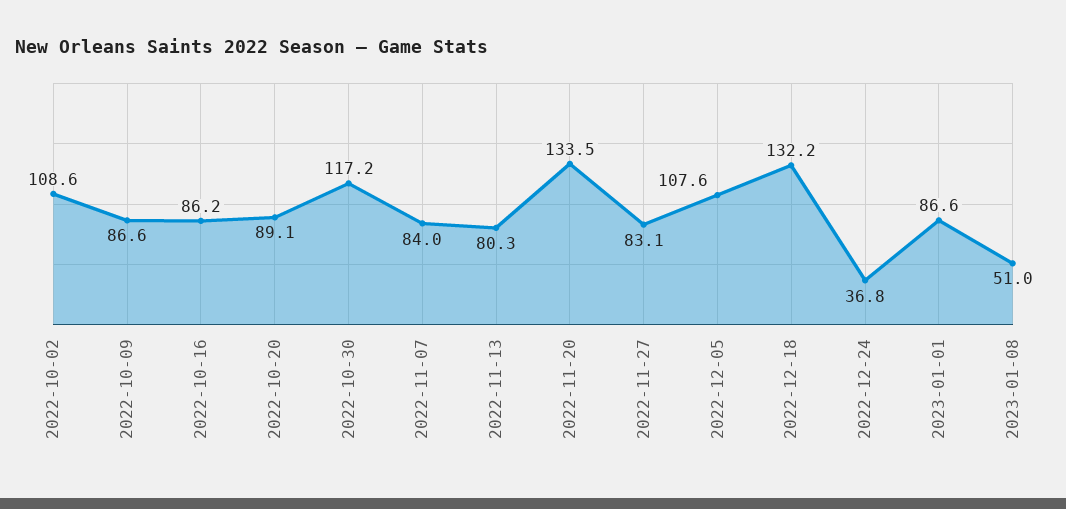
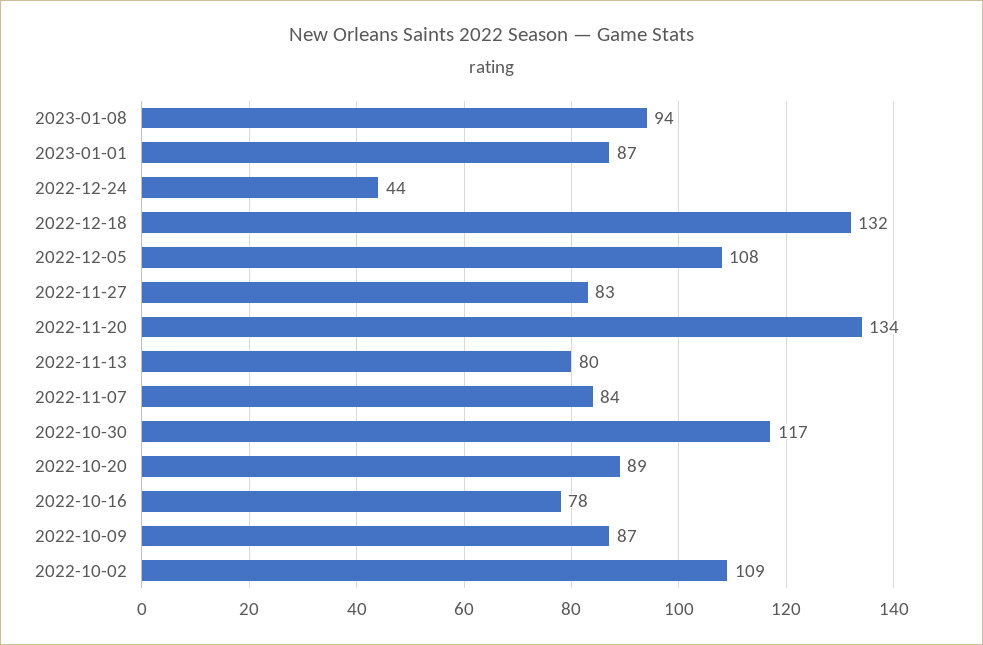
2022-10-16: 86.2 -> 78
2022-12-24: 36.8 -> 44
2023-01-08: 51 -> 94

